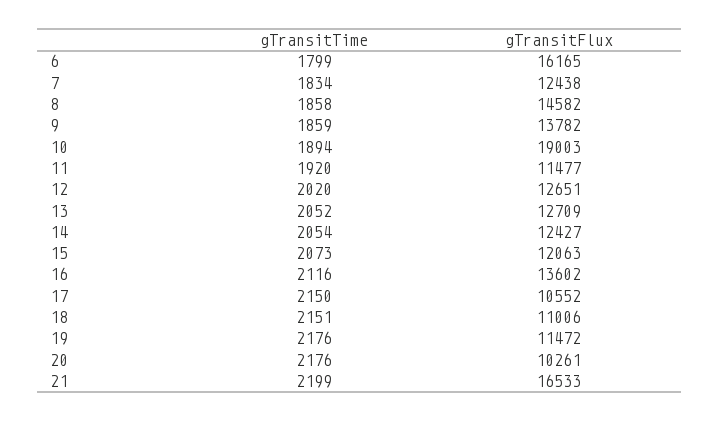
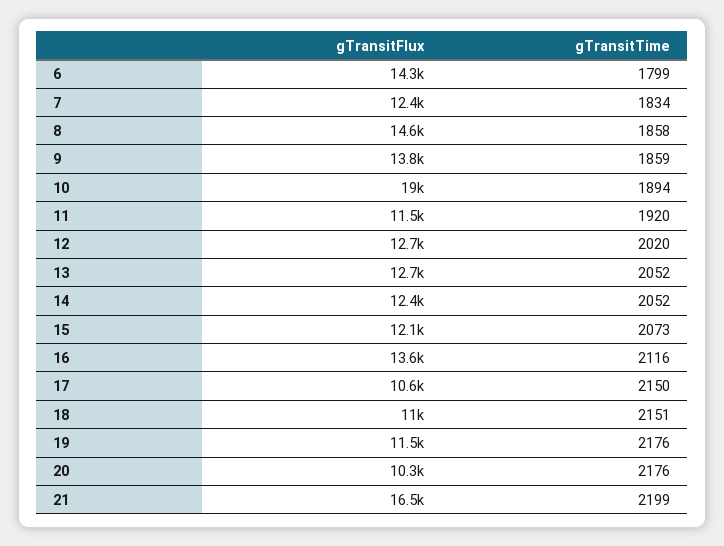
gTransitFlux, 6: 16165 -> 14300
gTransitTime, 14: 2054 -> 2052

